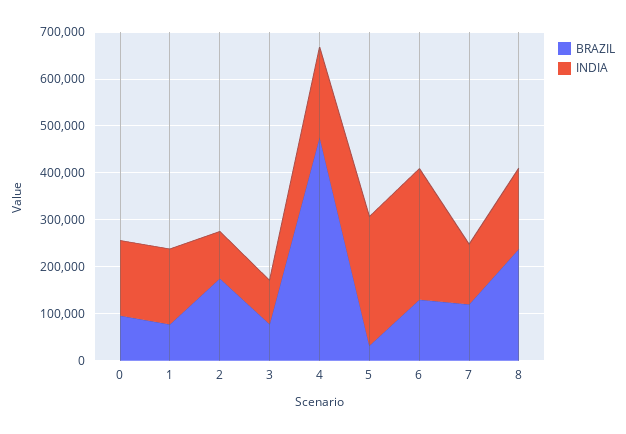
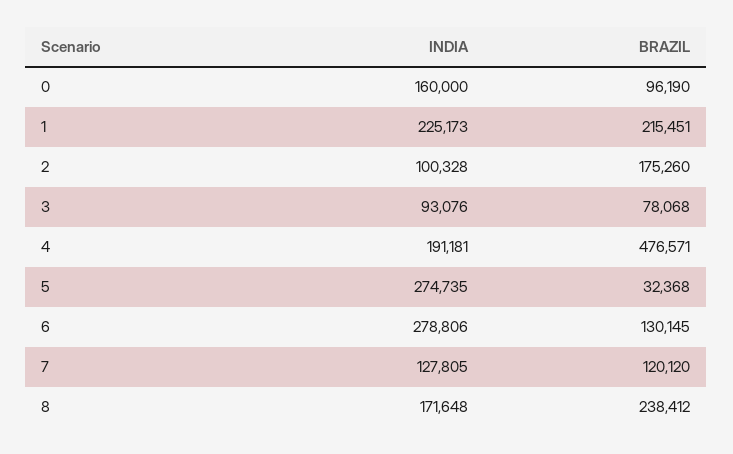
BRAZIL, 1: 80000 -> 215451
INDIA, 1: 160000 -> 225173

